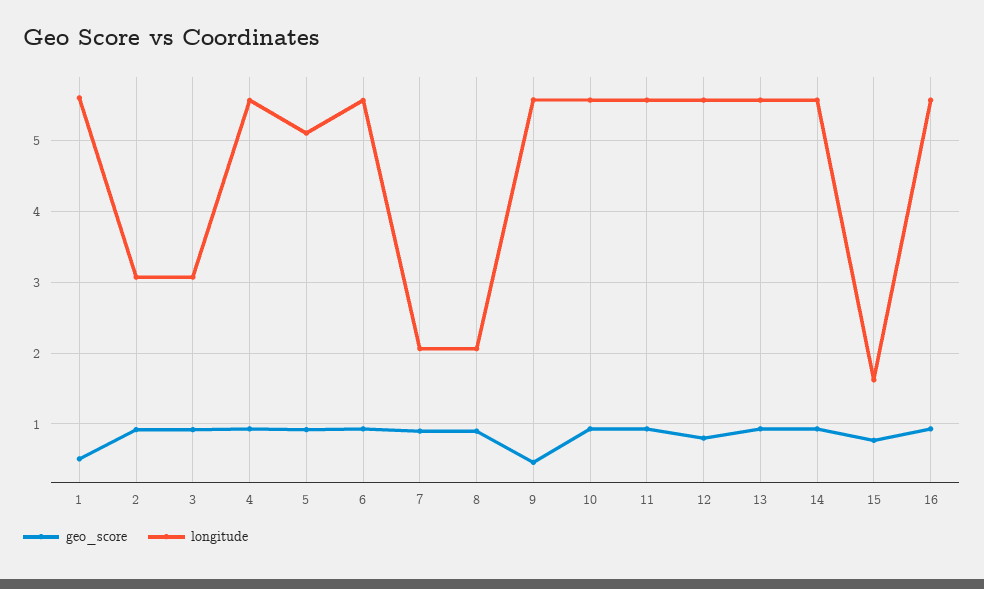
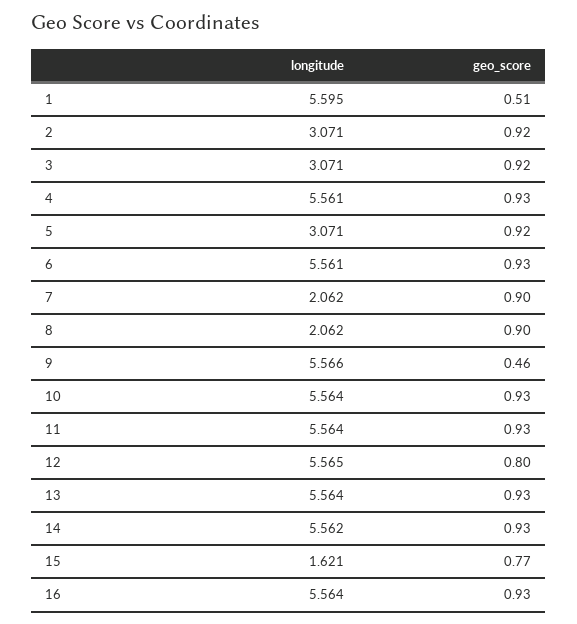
longitude, 5: 5.1 -> 3.071

